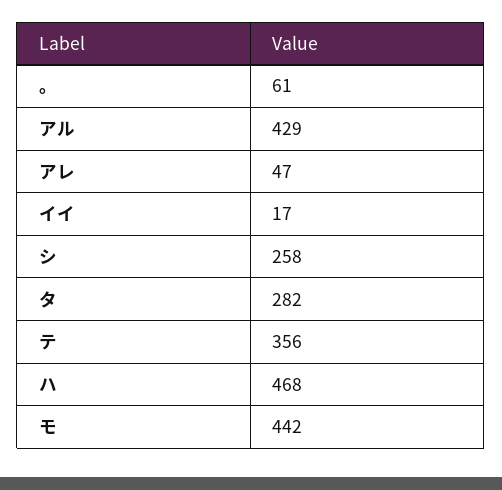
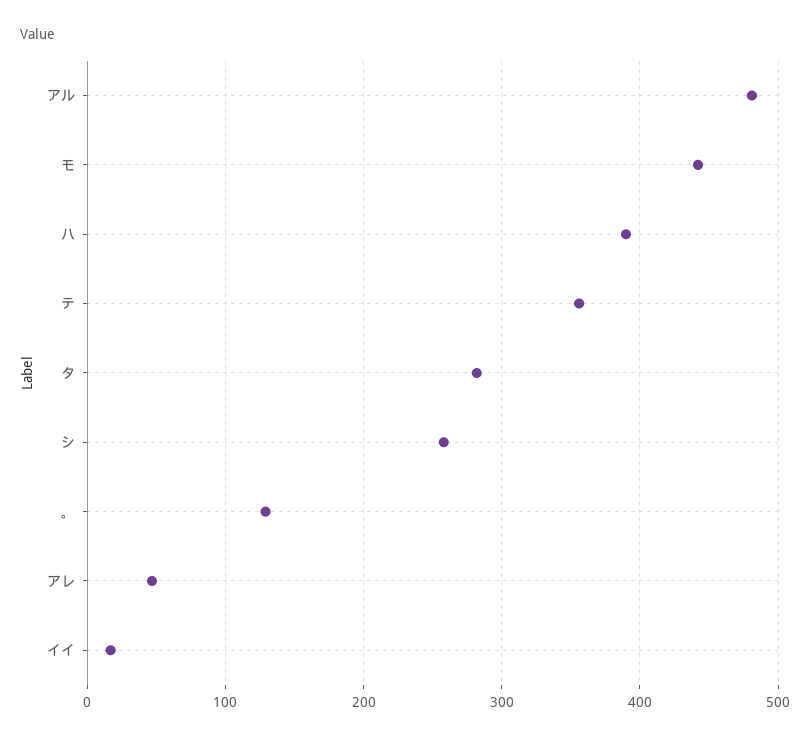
。: 61 -> 130
アル: 429 -> 480
ハ: 468 -> 390

